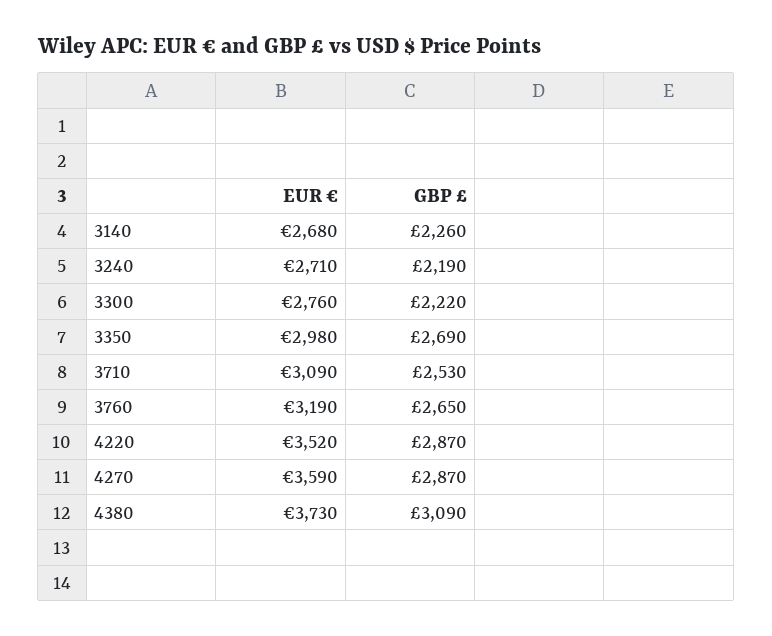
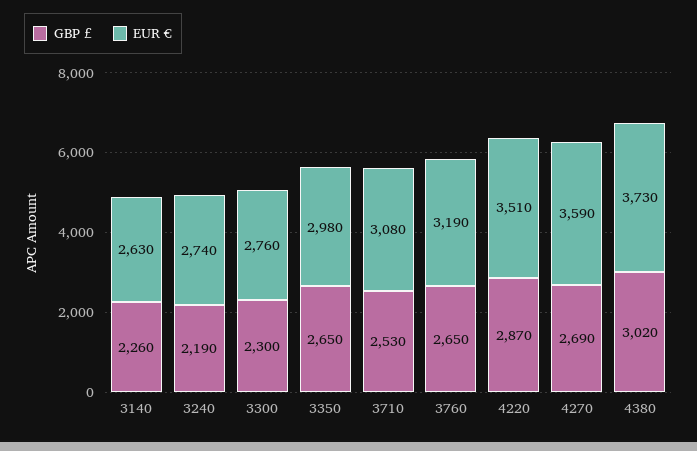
EUR €, 3140: 2680 -> 2630
EUR €, 3240: 2710 -> 2740
GBP £, 3300: 2220 -> 2300
GBP £, 3350: 2690 -> 2650
EUR €, 3710: 3090 -> 3080
EUR €, 4220: 3520 -> 3510
GBP £, 4270: 2870 -> 2690
GBP £, 4380: 3090 -> 3020

